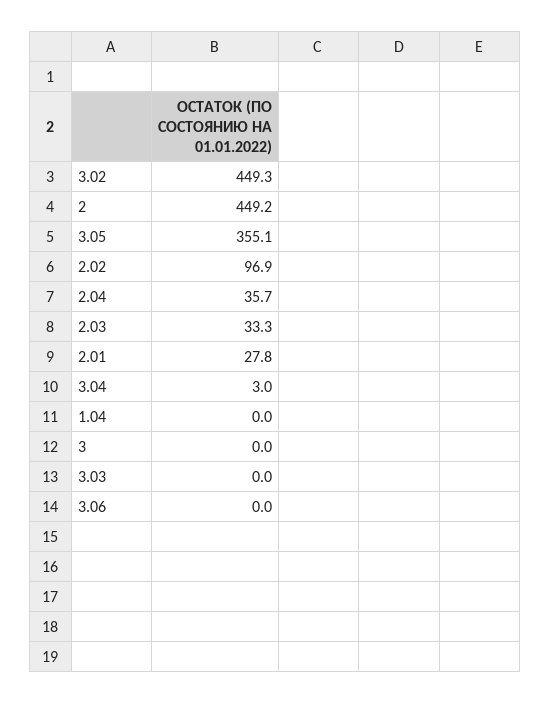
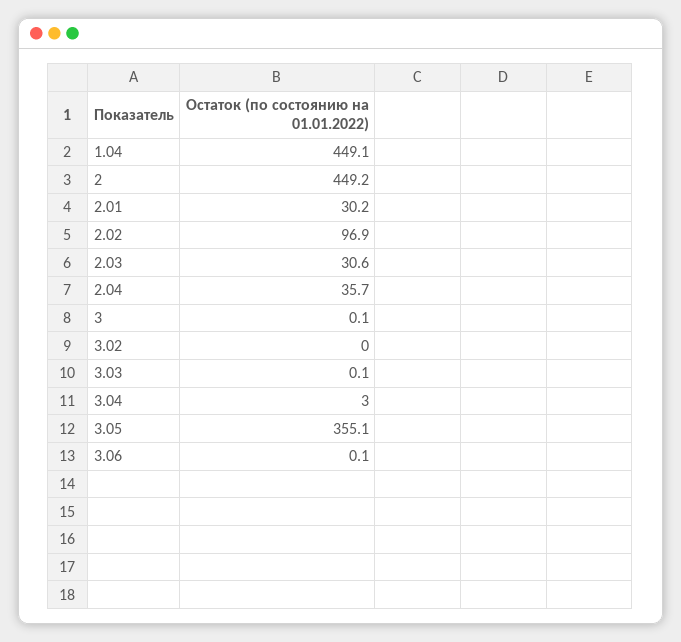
3.02: 449.3 -> 0
2.03: 33.3 -> 30.6
2.01: 27.8 -> 30.2
1.04: 0 -> 449.1
3: 0 -> 0.1
3.03: 0 -> 0.1
3.06: 0 -> 0.1

